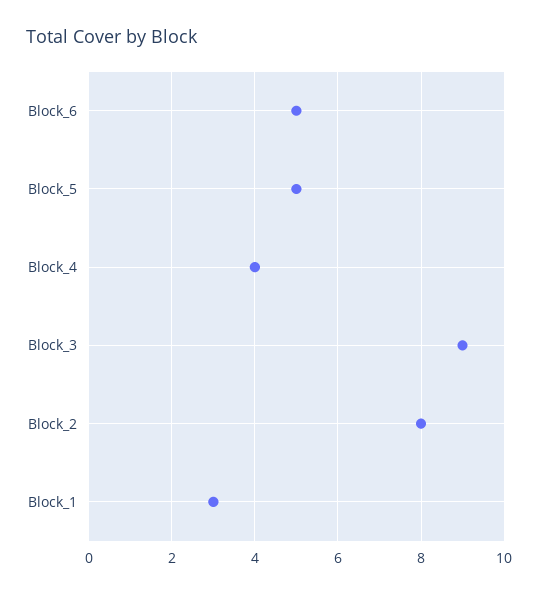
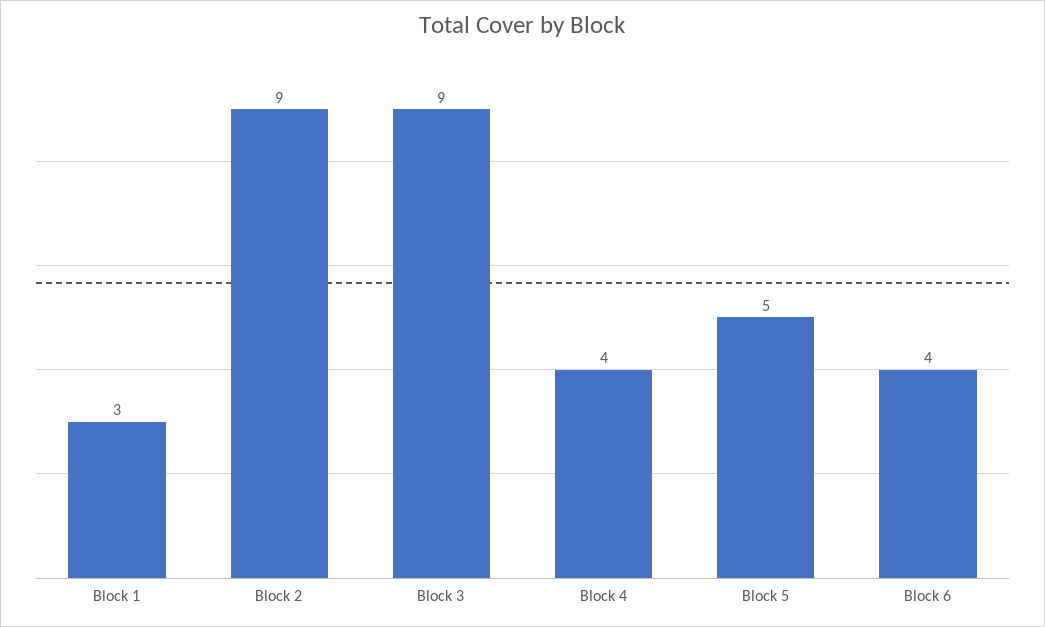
Block_6: 5 -> 4
Block_2: 8 -> 9

